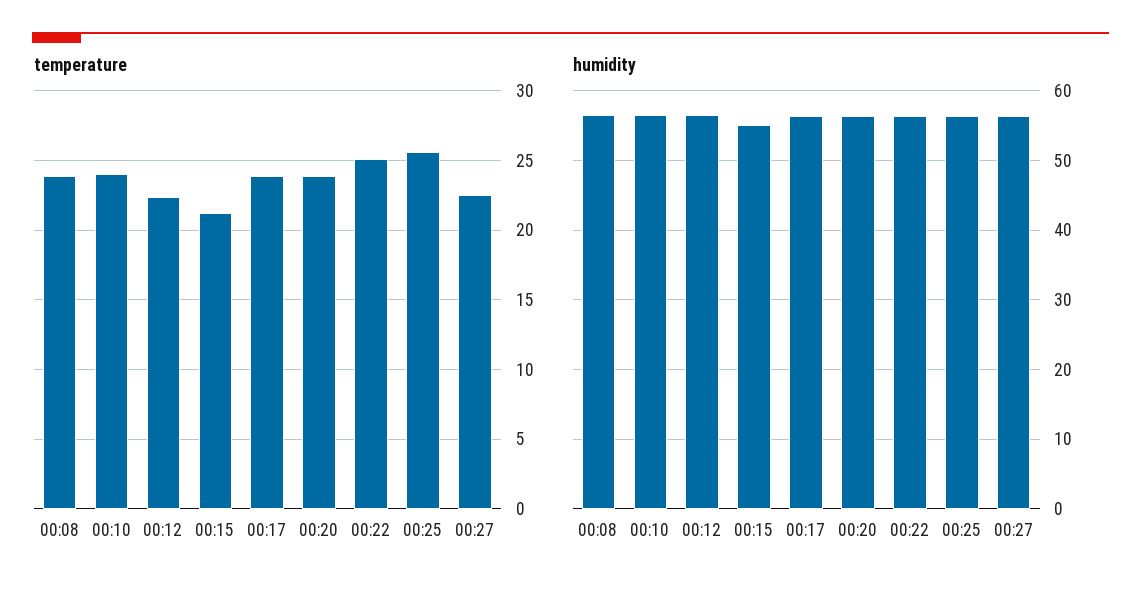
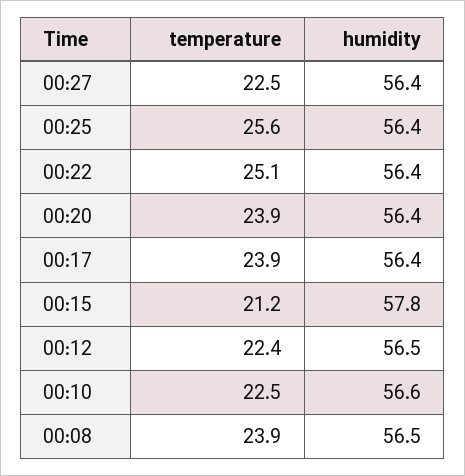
temperature, 00:10: 24 -> 22.5
humidity, 00:15: 55 -> 57.8

